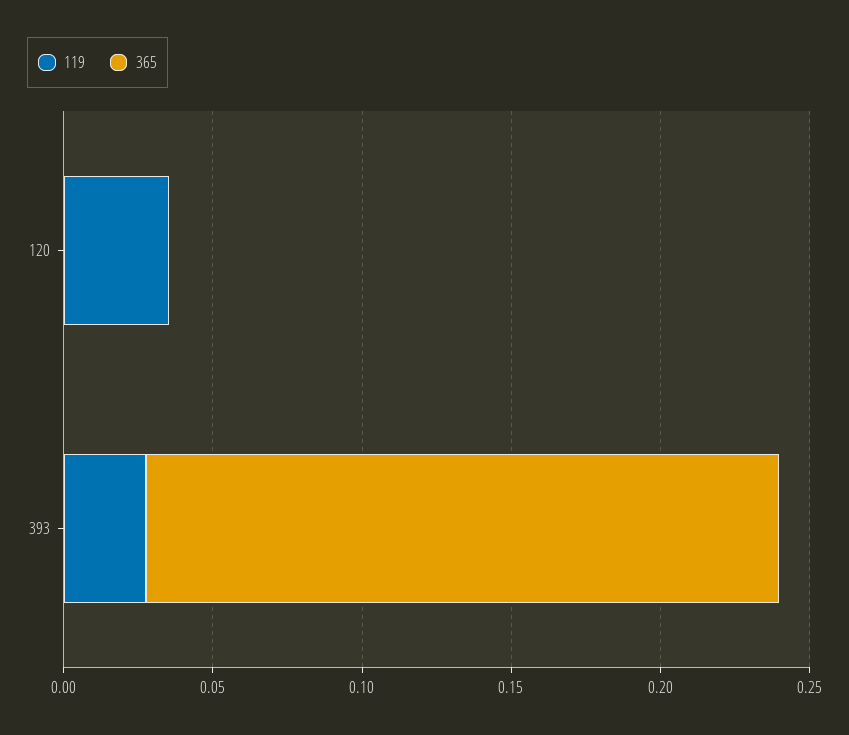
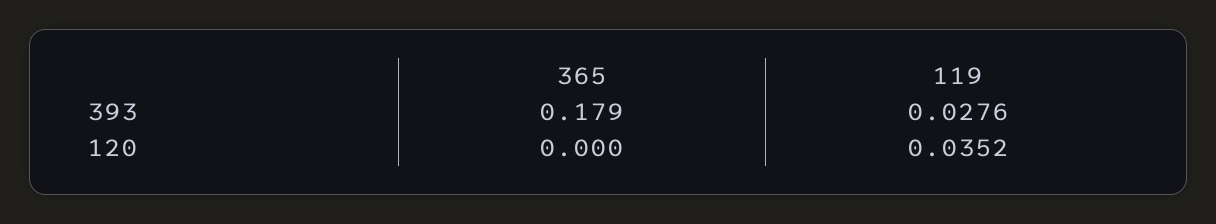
365, 393: 0.21 -> 0.179

